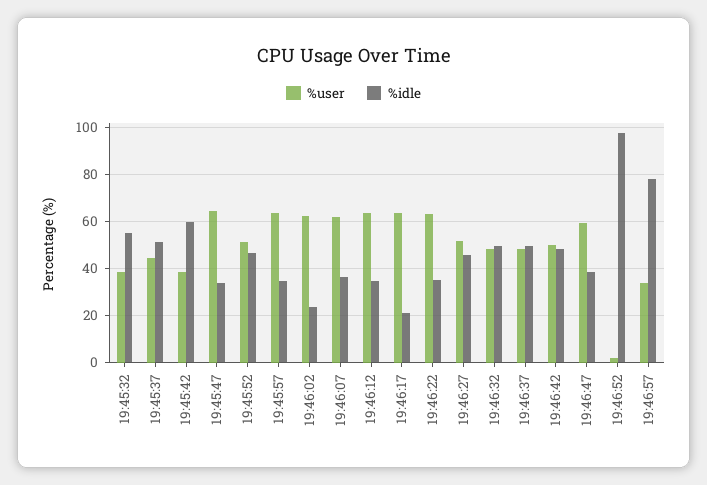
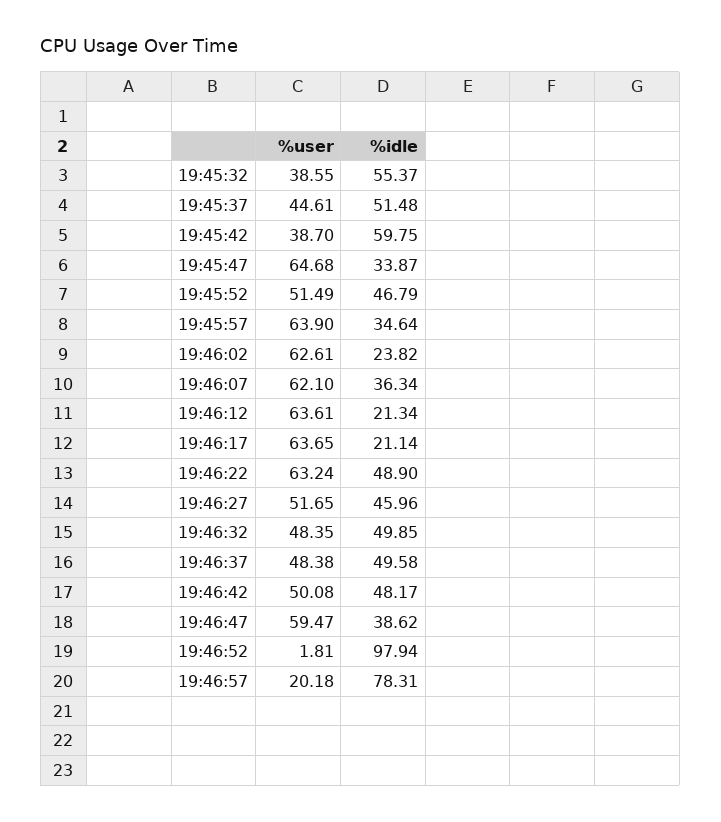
%idle, 19:46:12: 35 -> 21.34
%idle, 19:46:22: 35 -> 48.9
%user, 19:46:57: 35 -> 20.18

